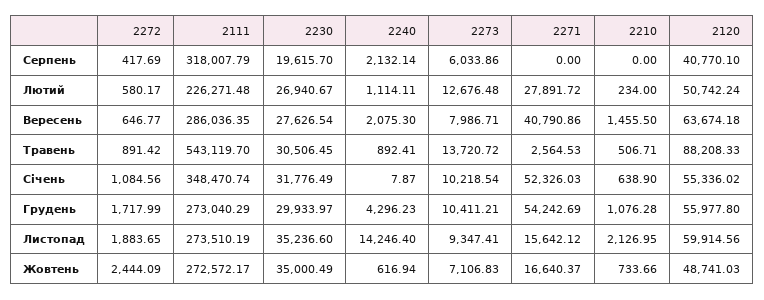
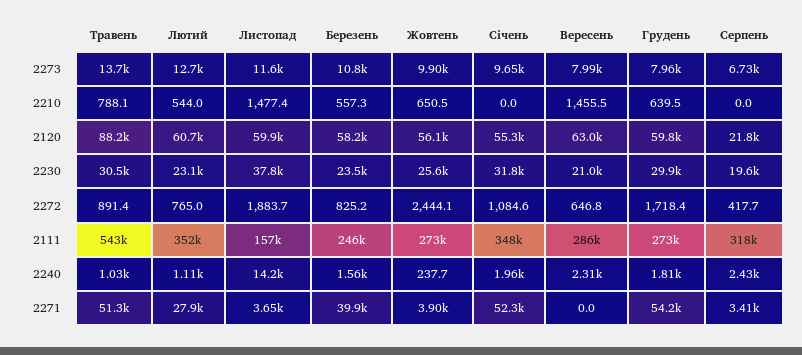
2240, Серпень: 2132.14 -> 2430
2273, Серпень: 6033.86 -> 6730
2271, Серпень: 0 -> 3410
2120, Серпень: 40770.1 -> 21800
2272, Лютий: 580.17 -> 765
2111, Лютий: 226271.48 -> 352000
2230, Лютий: 26940.67 -> 23100
2210, Лютий: 234 -> 544
2120, Лютий: 50742.24 -> 60700
2230, Вересень: 27626.54 -> 21000
2240, Вересень: 2075.3 -> 2310
2271, Вересень: 40790.86 -> 0
2120, Вересень: 63674.18 -> 63000
2240, Травень: 892.41 -> 1030
2271, Травень: 2564.53 -> 51300
2210, Травень: 506.71 -> 788.1
2240, Січень: 7.87 -> 1960
2273, Січень: 10218.54 -> 9650
2210, Січень: 638.9 -> 0
2272, Грудень: 1717.99 -> 1718.4
2240, Грудень: 4296.23 -> 1810
2273, Грудень: 10411.21 -> 7960
2210, Грудень: 1076.28 -> 639.5
2120, Грудень: 55977.8 -> 59800
2111, Листопад: 273510.19 -> 157000
2230, Листопад: 35236.6 -> 37800
2273, Листопад: 9347.41 -> 11600
2271, Листопад: 15642.12 -> 3650
2210, Листопад: 2126.95 -> 1477.4
2230, Жовтень: 35000.49 -> 25600
2240, Жовтень: 616.94 -> 237.7
2273, Жовтень: 7106.83 -> 9900
2271, Жовтень: 16640.37 -> 3900
2210, Жовтень: 733.66 -> 650.5
2120, Жовтень: 48741.03 -> 56100
2273, Березень: none -> 10800
2210, Березень: none -> 557.3
2120, Березень: none -> 58200
2230, Березень: none -> 23500
2272, Березень: none -> 825.2
2111, Березень: none -> 246000
2240, Березень: none -> 1560
2271, Березень: none -> 39900

